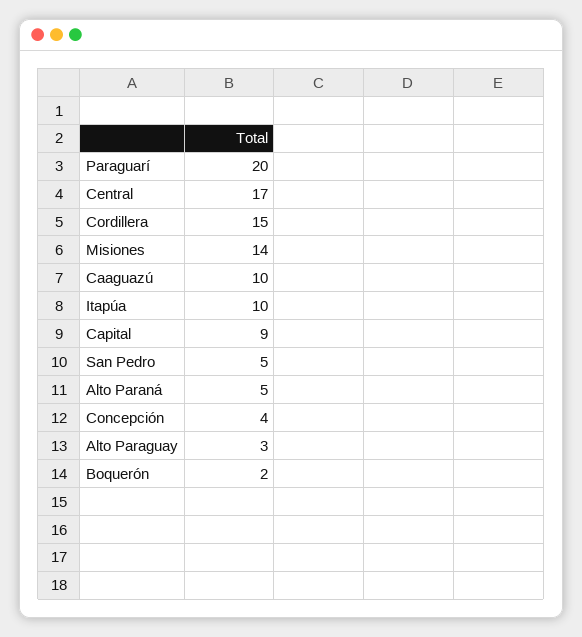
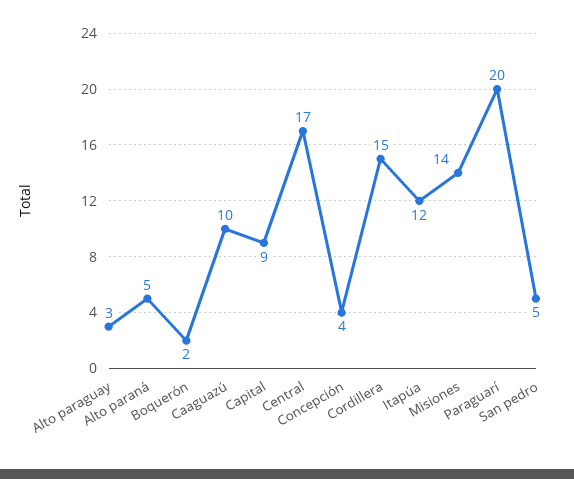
Itapúa: 10 -> 12

